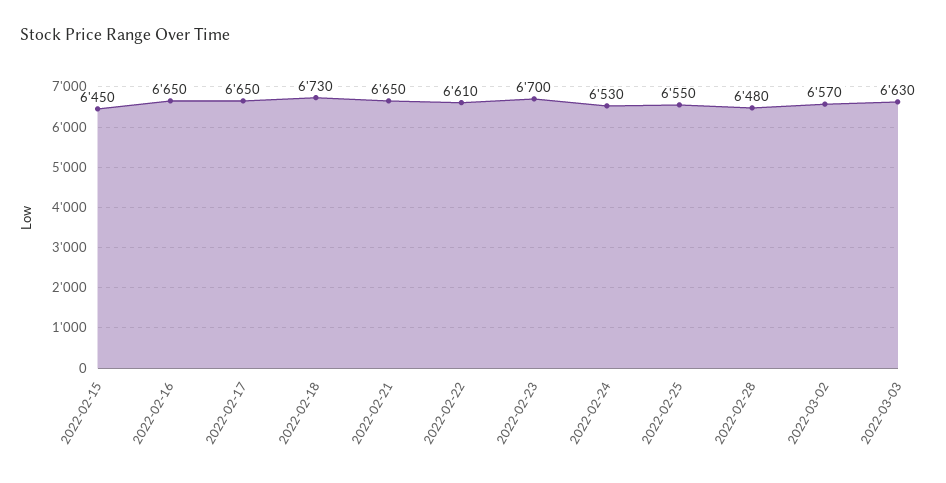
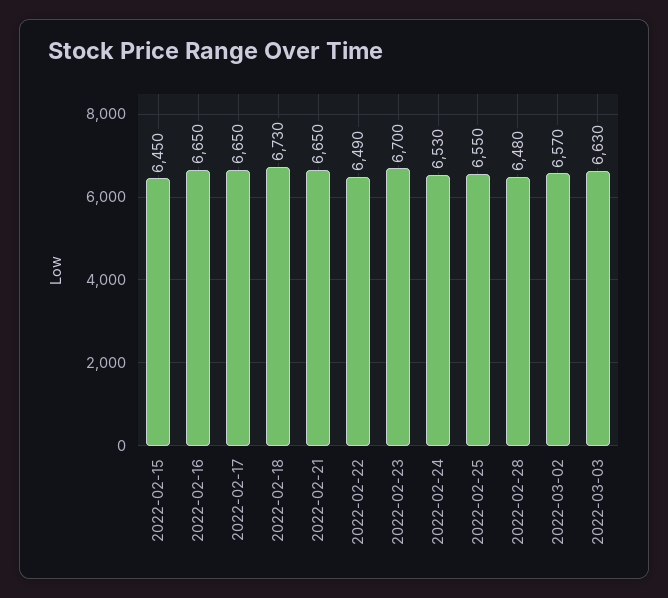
2022-02-22: 6610 -> 6490

